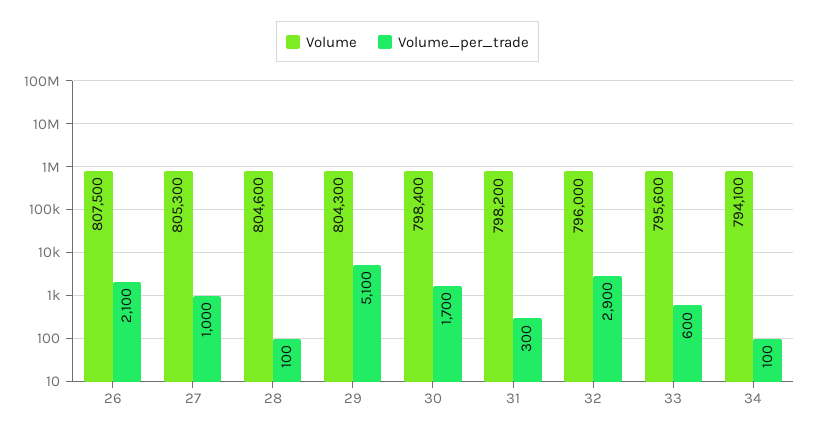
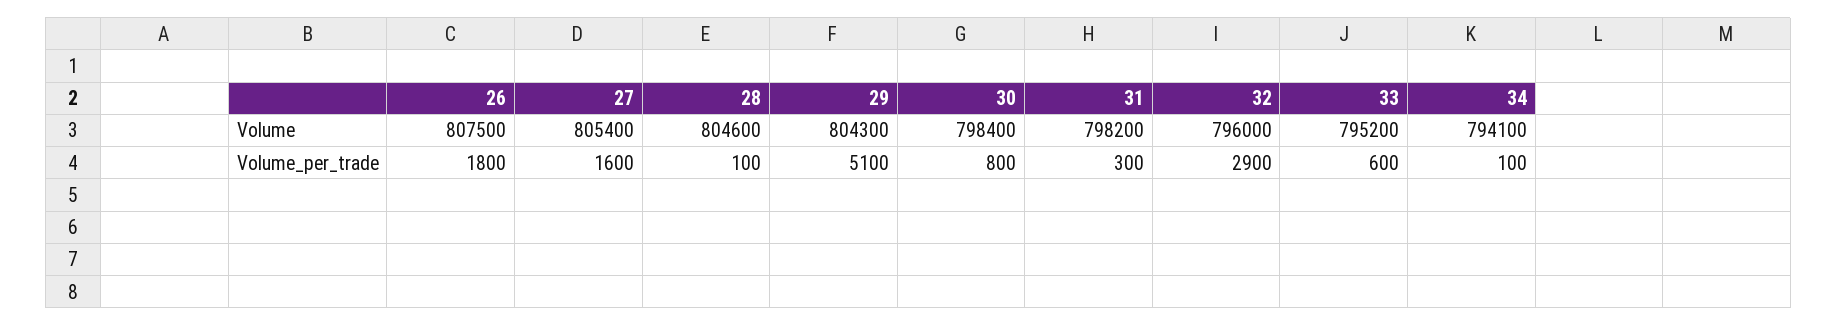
Volume_per_trade, 26: 2100 -> 1800
Volume, 27: 805300 -> 805400
Volume_per_trade, 27: 1000 -> 1600
Volume_per_trade, 30: 1700 -> 800
Volume, 33: 795600 -> 795200

